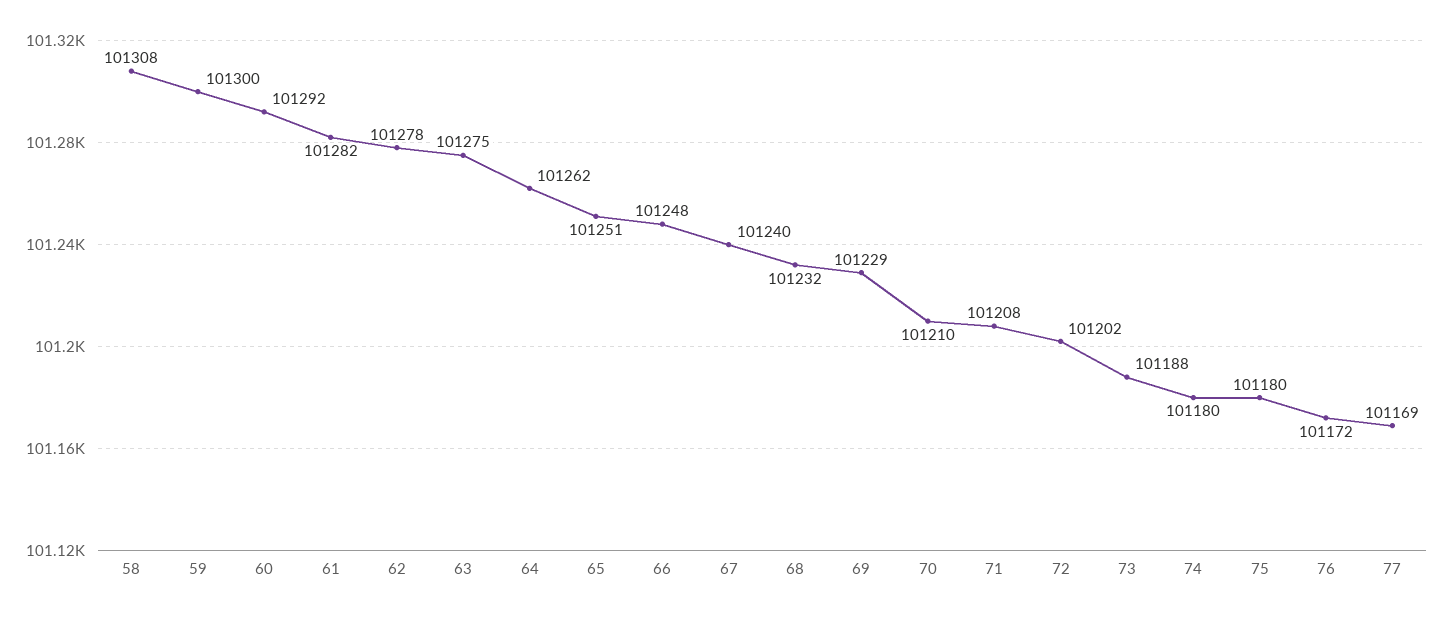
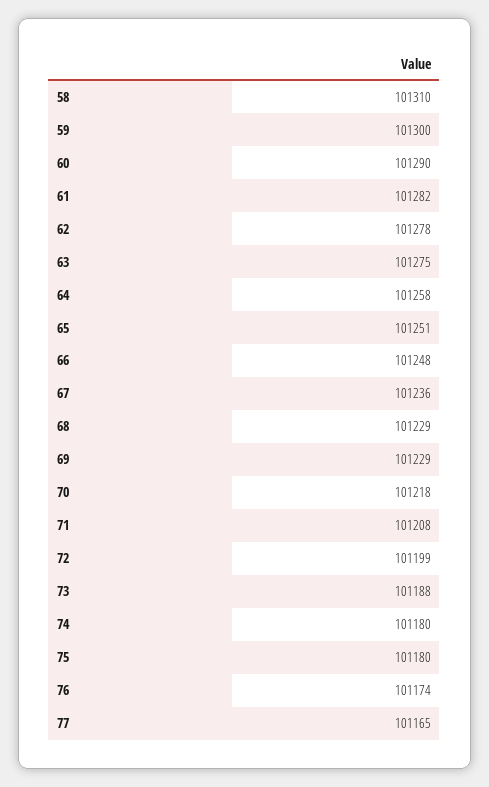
58: 101308 -> 101310
60: 101292 -> 101290
64: 101262 -> 101258
67: 101240 -> 101236
68: 101232 -> 101229
70: 101210 -> 101218
72: 101202 -> 101199
76: 101172 -> 101174
77: 101169 -> 101165

